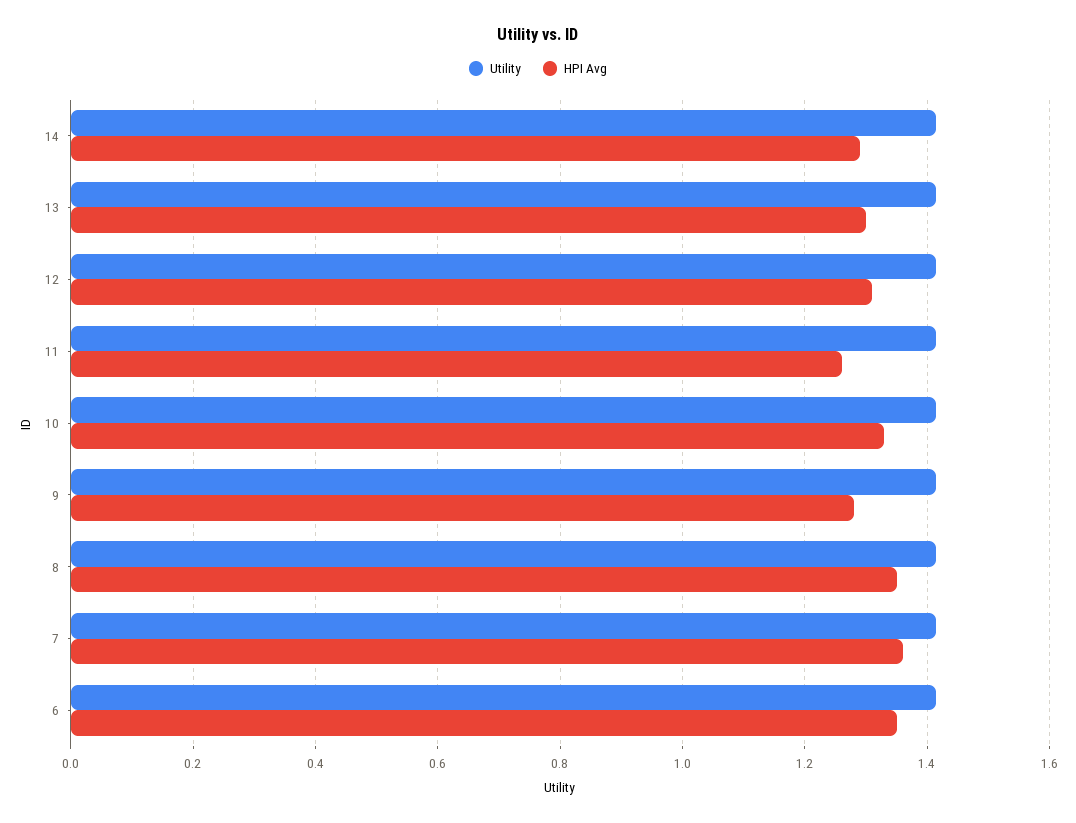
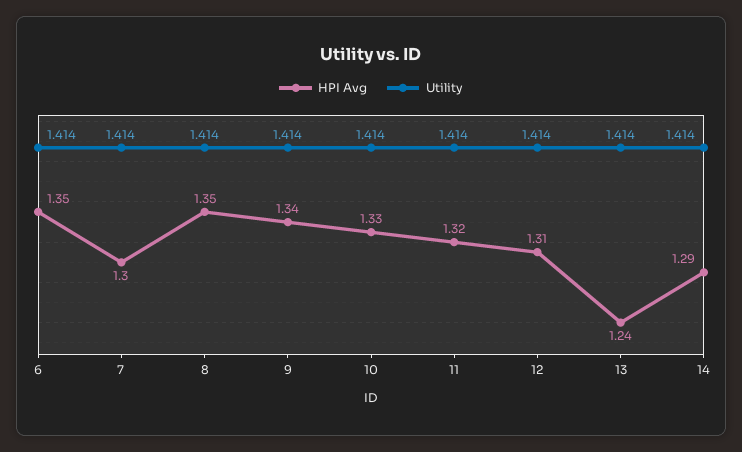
HPI Avg, 13: 1.3 -> 1.24
HPI Avg, 11: 1.26 -> 1.32
HPI Avg, 9: 1.28 -> 1.34
HPI Avg, 7: 1.36 -> 1.3

